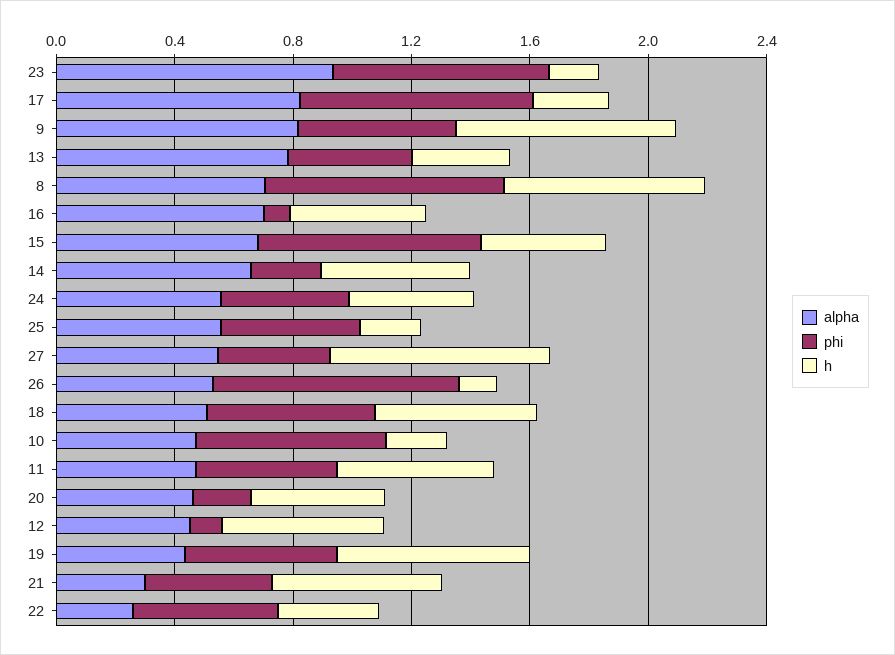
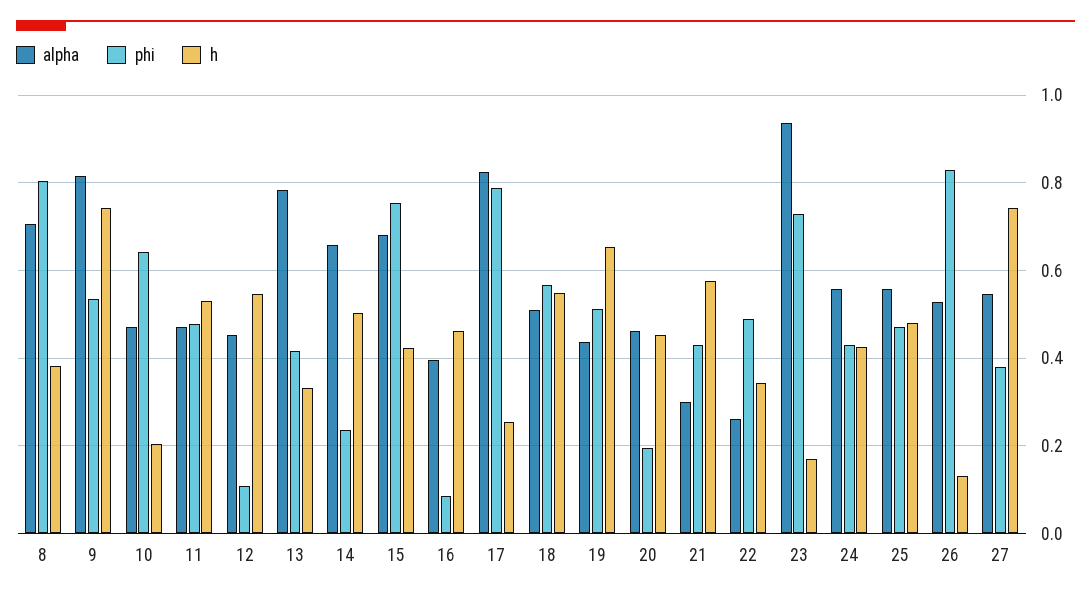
h, 8: 0.7 -> 0.38
alpha, 16: 0.7 -> 0.4
h, 25: 0.2 -> 0.48

